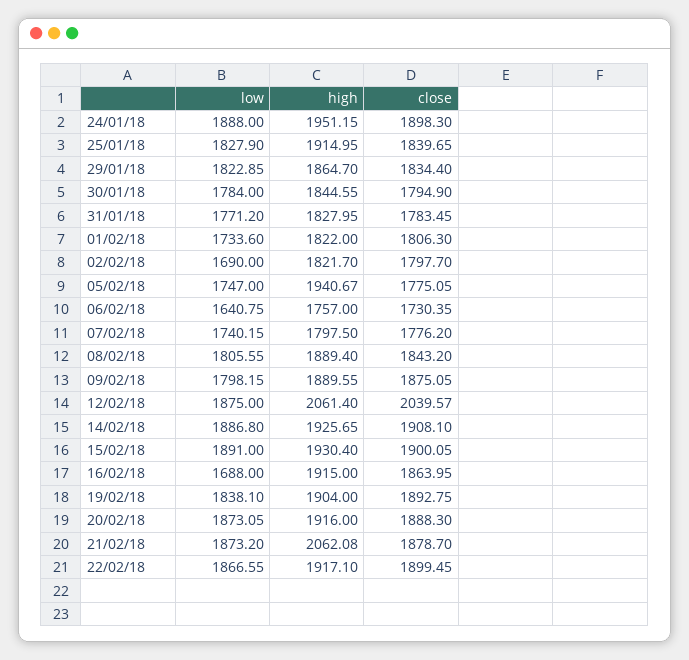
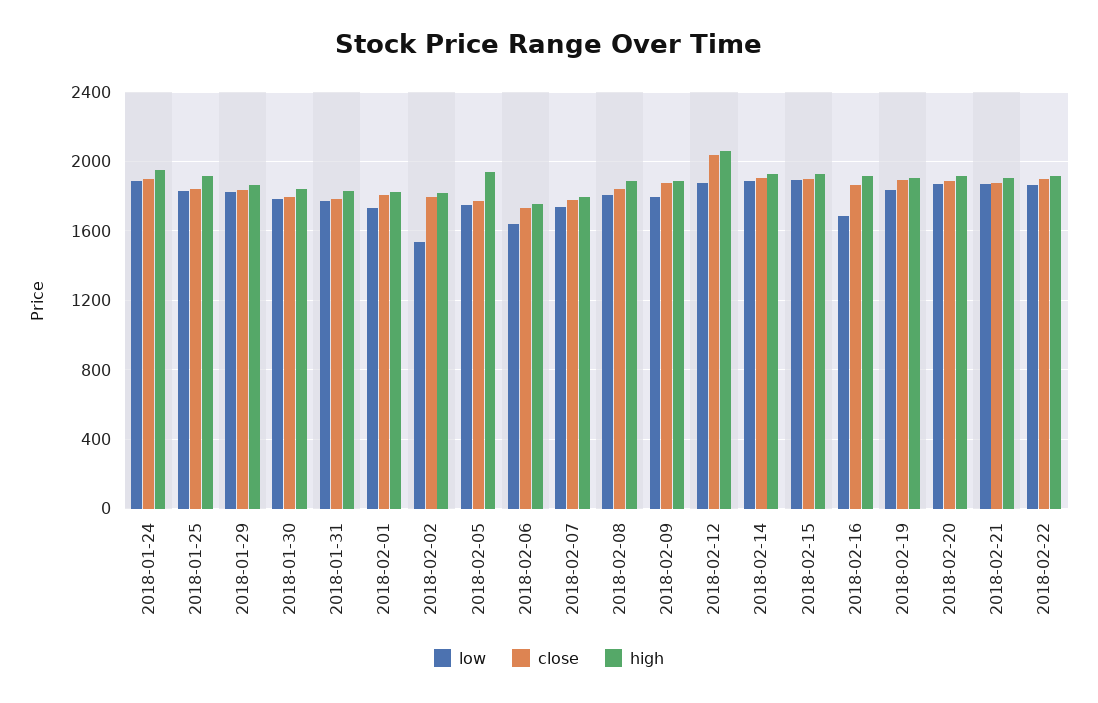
low, 02/02/18: 1690 -> 1550
high, 21/02/18: 2062.08 -> 1900

